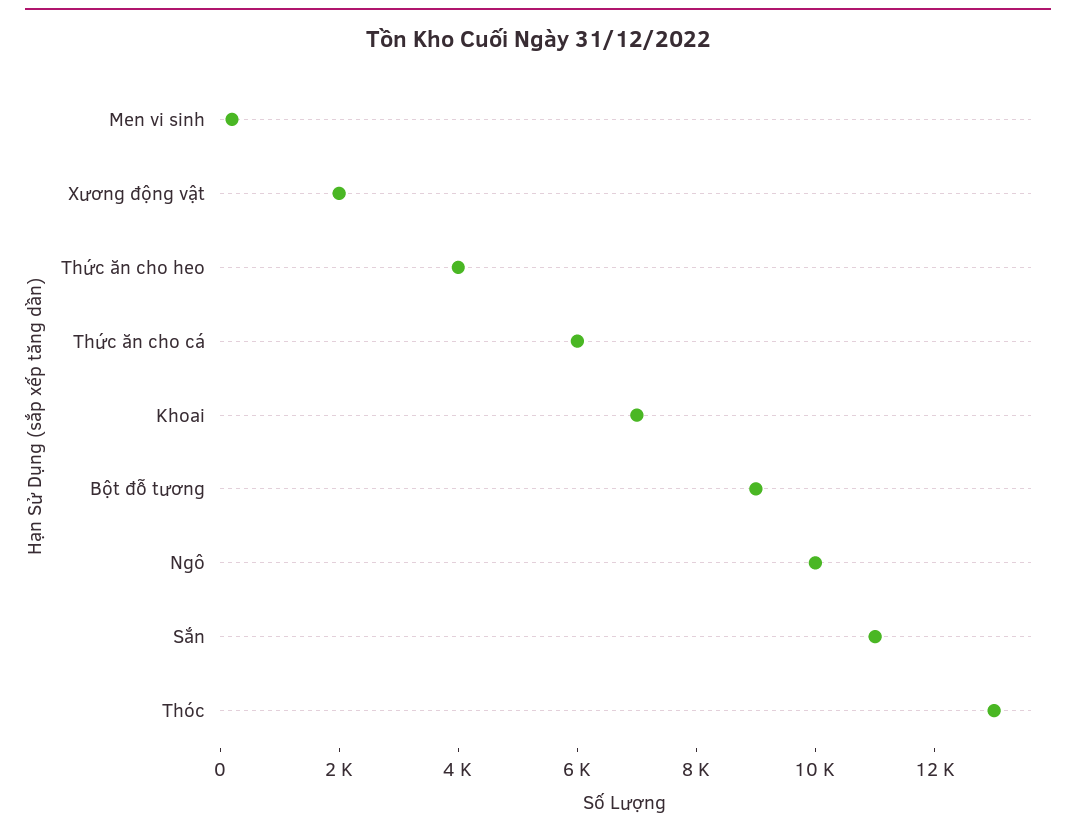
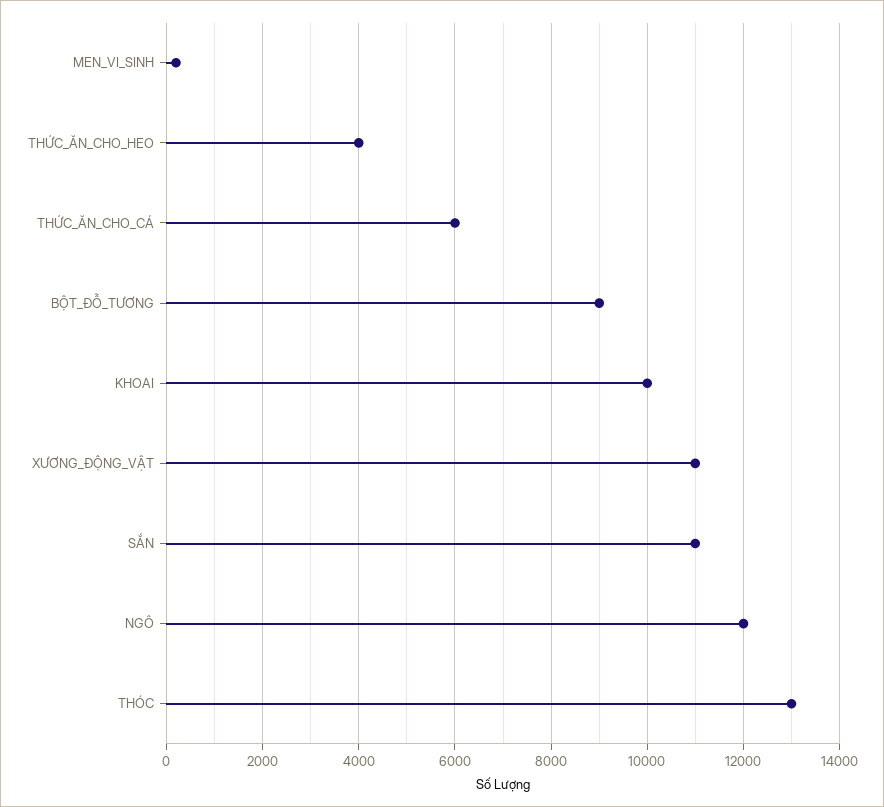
Xương động vật: 2000 -> 11000
Khoai: 7000 -> 10000
Ngô: 10000 -> 12000

